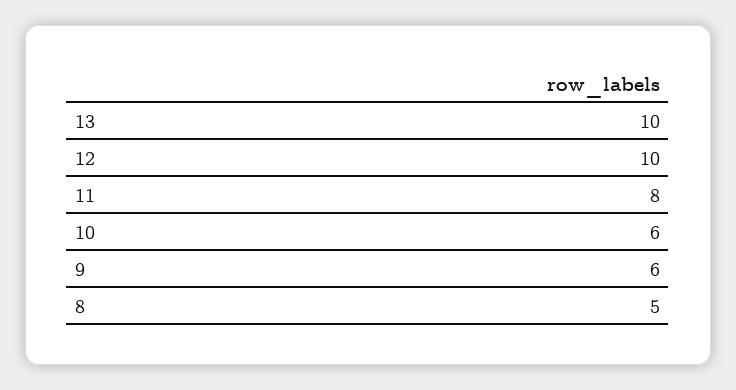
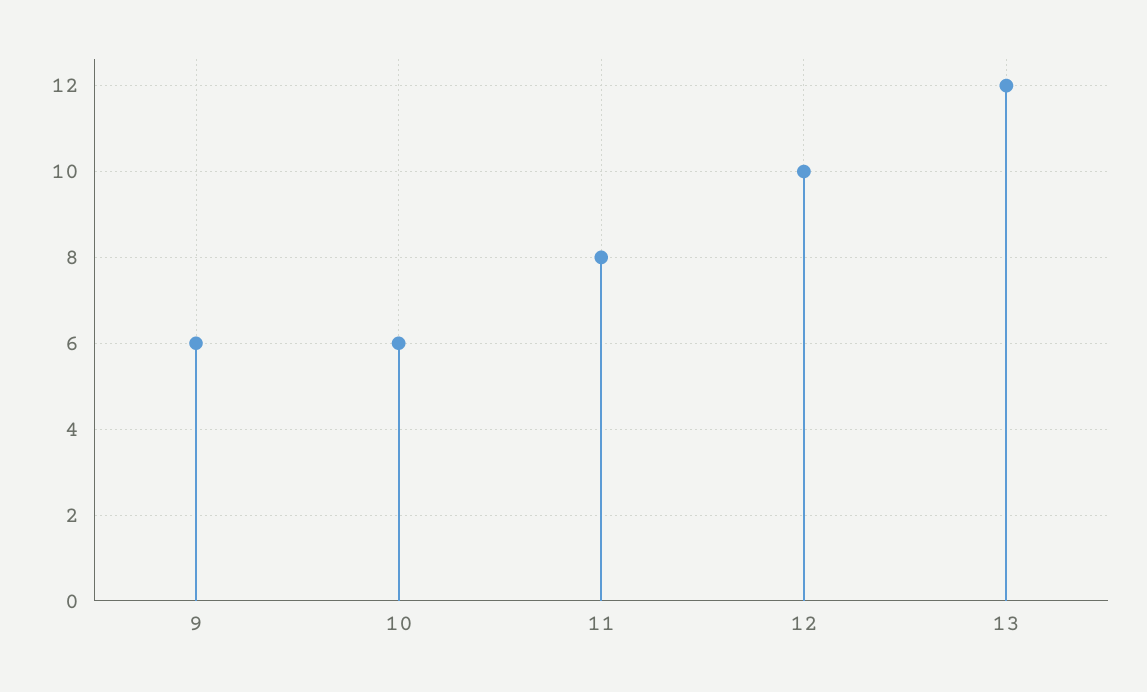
13: 10 -> 12
8: 5 -> none

